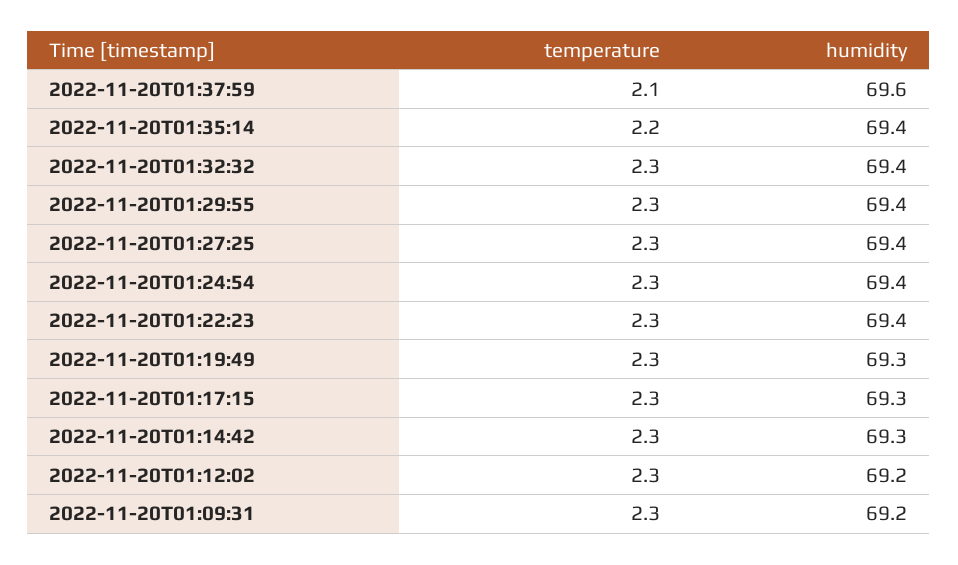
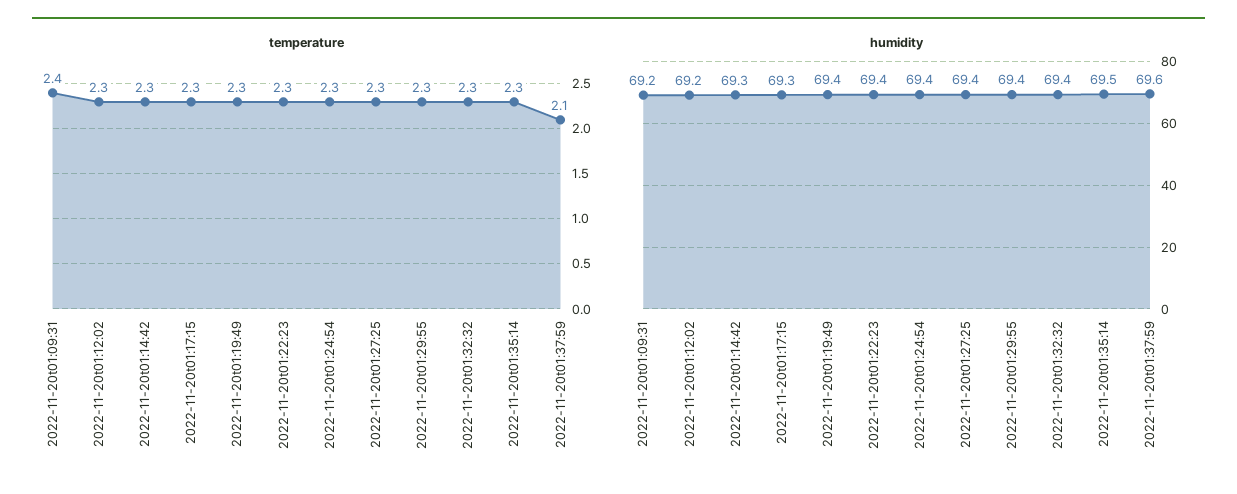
temperature, 2022-11-20T01:35:14: 2.2 -> 2.3
humidity, 2022-11-20T01:35:14: 69.4 -> 69.5
humidity, 2022-11-20T01:19:49: 69.3 -> 69.4
temperature, 2022-11-20T01:09:31: 2.3 -> 2.4

